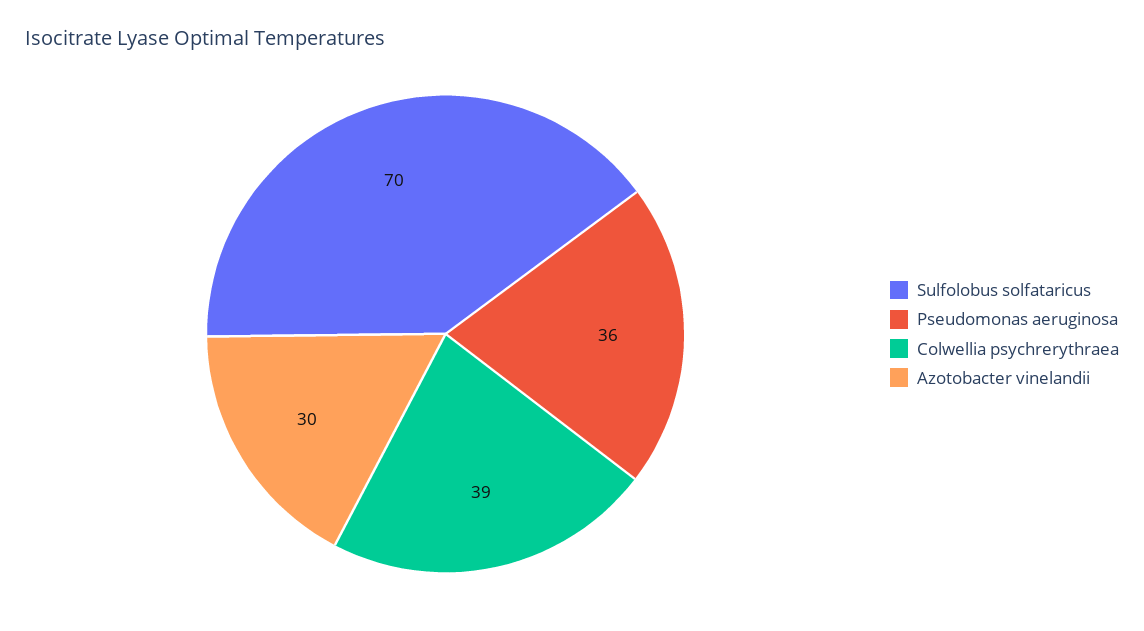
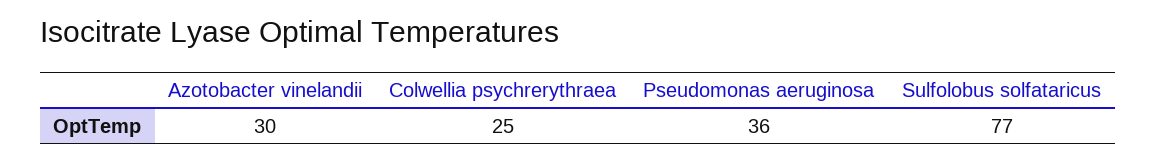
Sulfolobus solfataricus: 70 -> 77
Colwellia psychrerythraea: 39 -> 25

